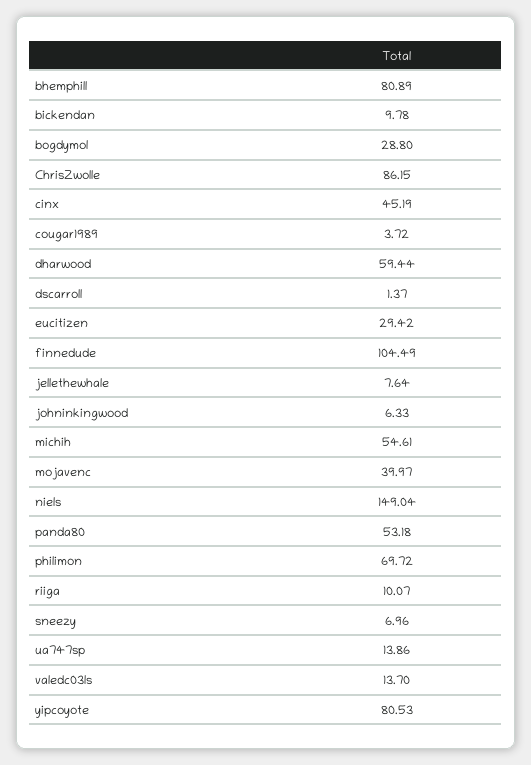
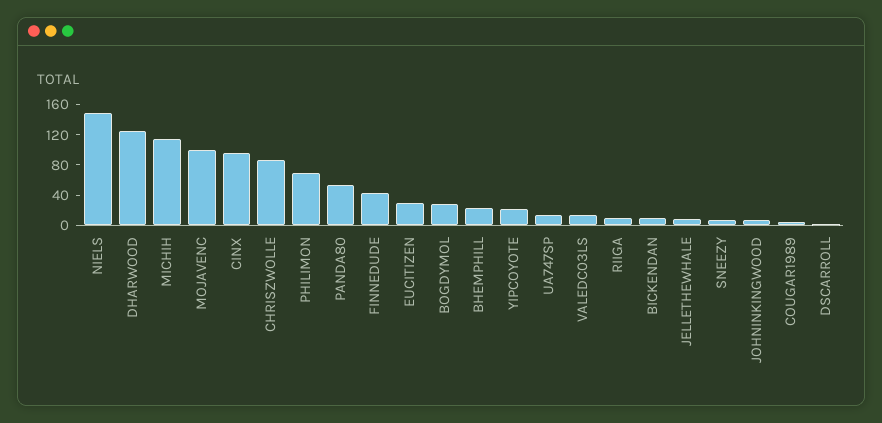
bhemphill: 80.89 -> 20
cinx: 45.19 -> 100
dharwood: 59.44 -> 120
finnedude: 104.49 -> 40
michih: 54.61 -> 120
mojavenc: 39.97 -> 100
yipcoyote: 80.53 -> 20

